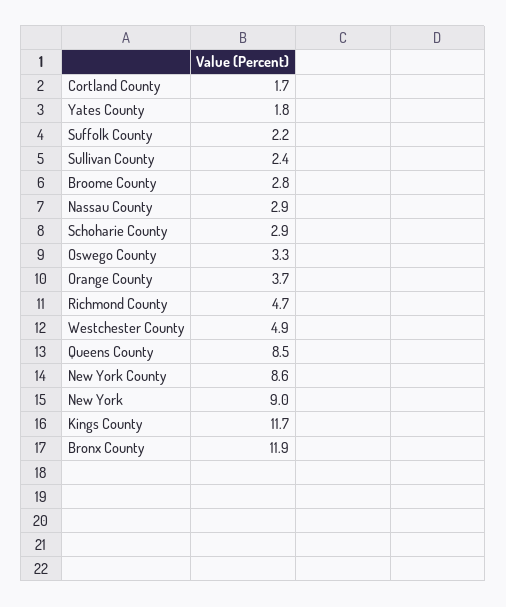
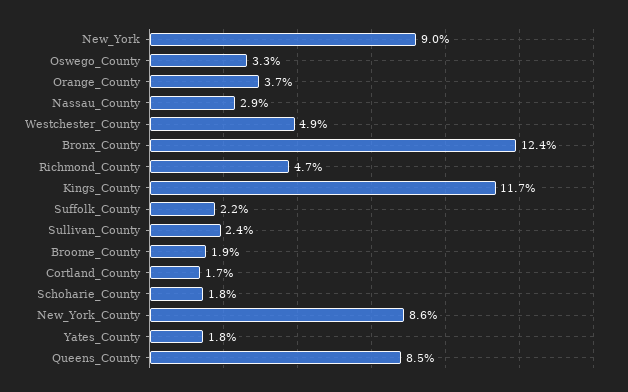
Broome County: 2.8 -> 1.9
Schoharie County: 2.9 -> 1.8
Bronx County: 11.9 -> 12.4

